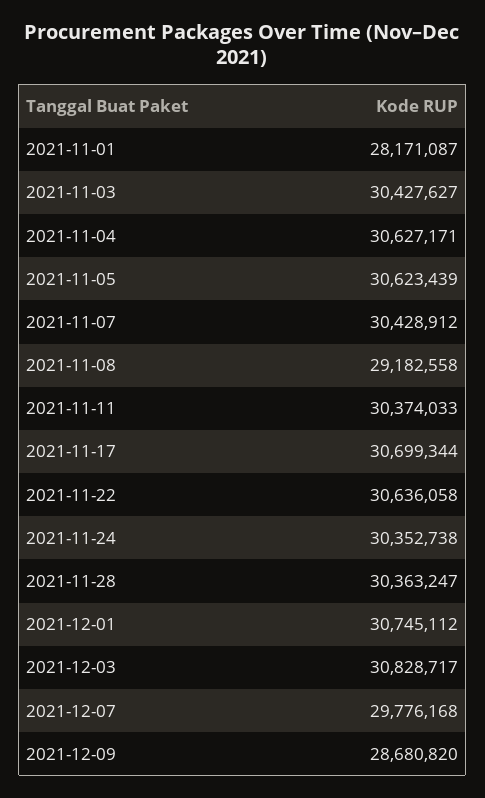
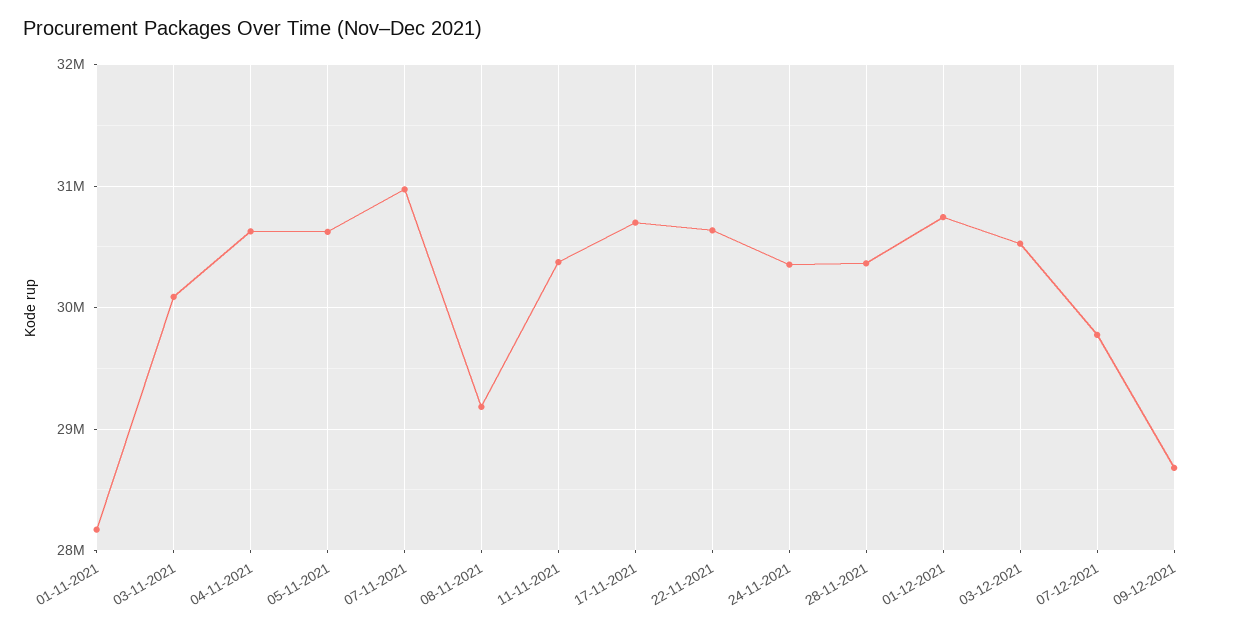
2021-11-03: 30427627 -> 30100000
2021-11-07: 30428912 -> 31000000
2021-12-03: 30828717 -> 30500000

